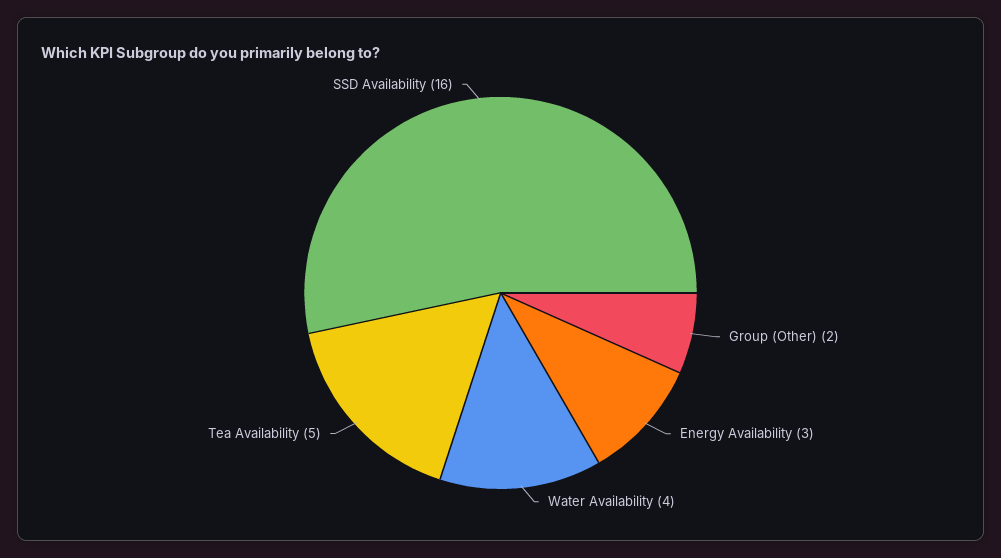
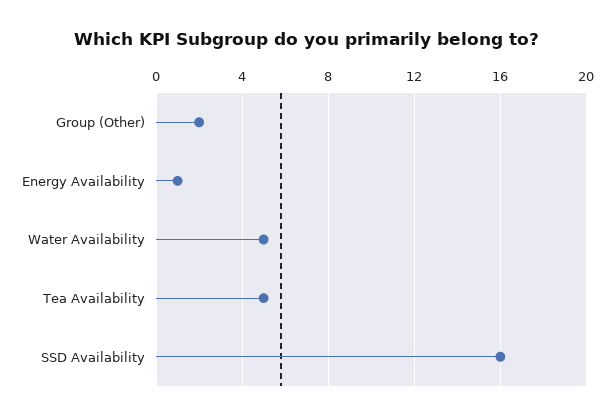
Energy Availability: 3 -> 1
Water Availability: 4 -> 5

